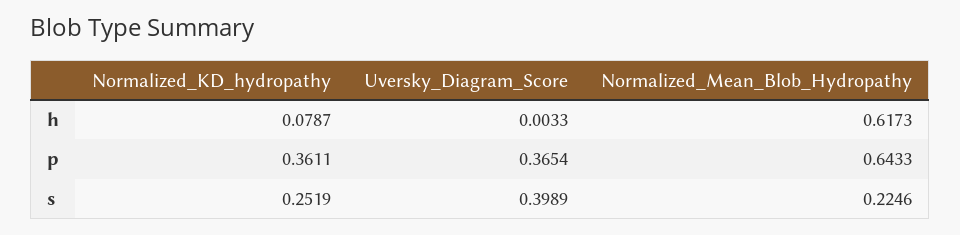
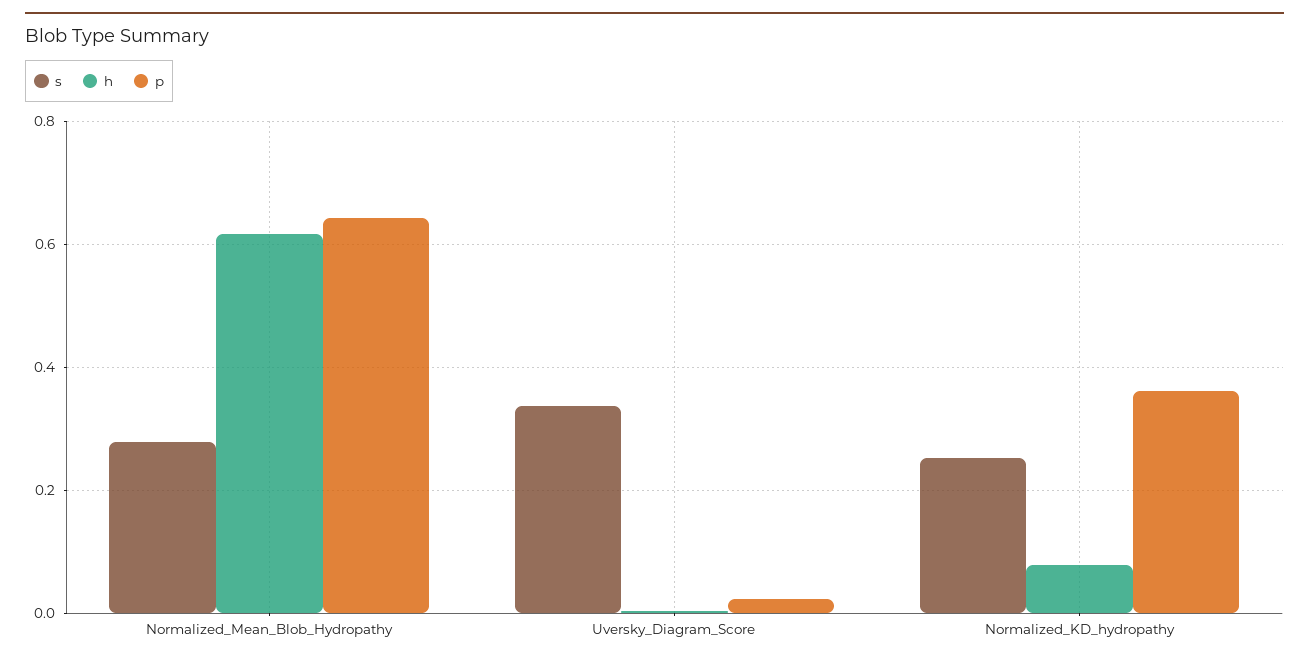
p, Uversky_Diagram_Score: 0.3654 -> 0.02
s, Uversky_Diagram_Score: 0.3989 -> 0.34
s, Normalized_Mean_Blob_Hydropathy: 0.2246 -> 0.28

